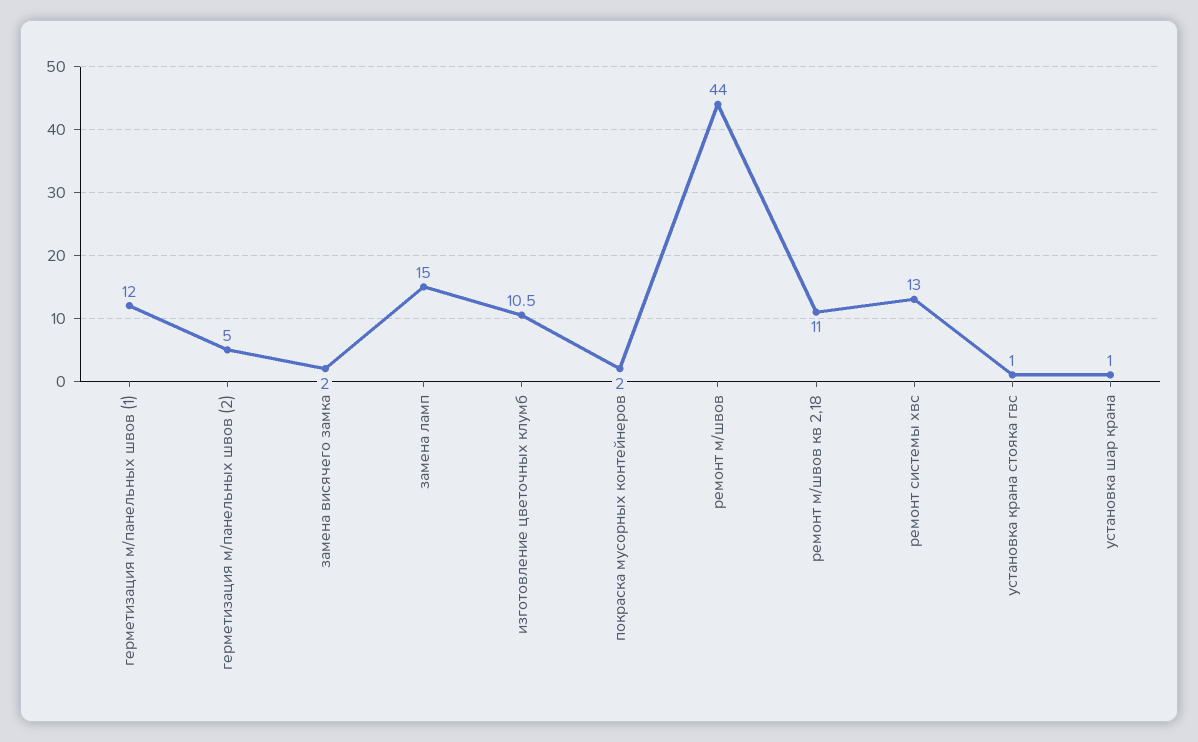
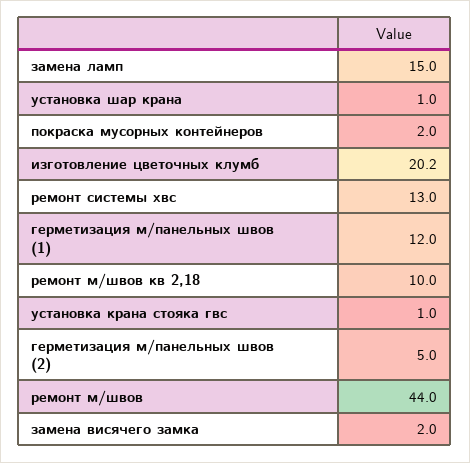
изготовление цветочных клумб: 10.5 -> 20.2
ремонт м/швов кв 2,18: 11 -> 10

